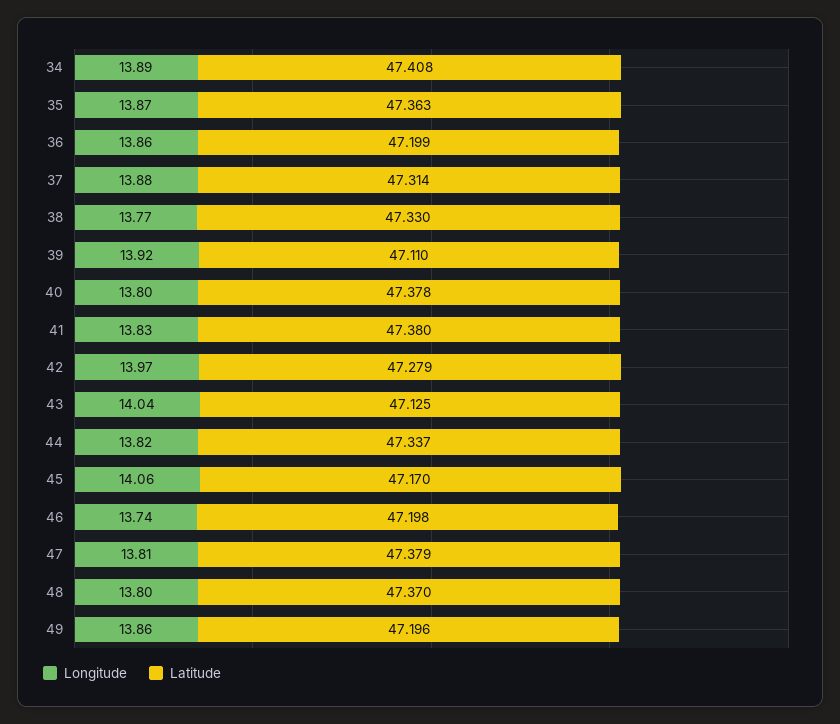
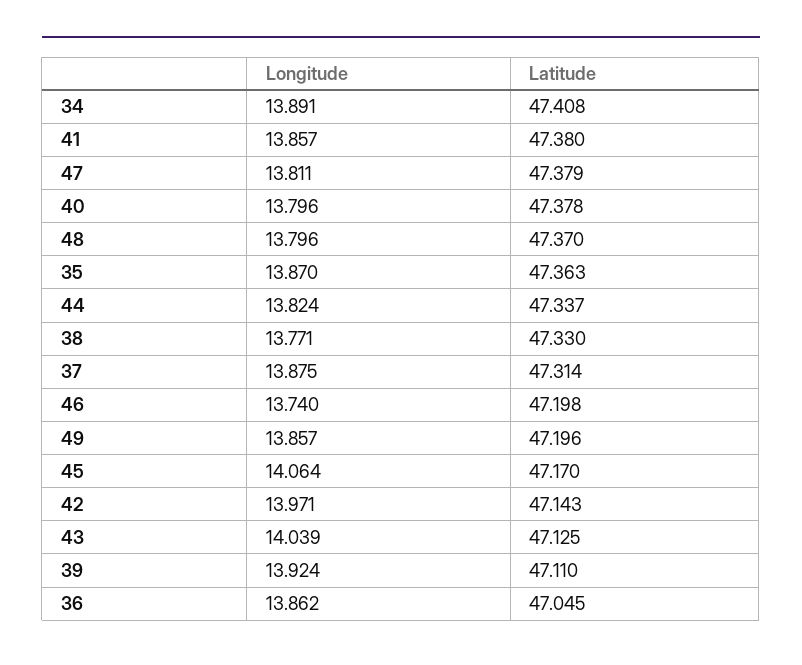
Latitude, 36: 47.199 -> 47.045
Longitude, 41: 13.83 -> 13.857
Latitude, 42: 47.279 -> 47.143

